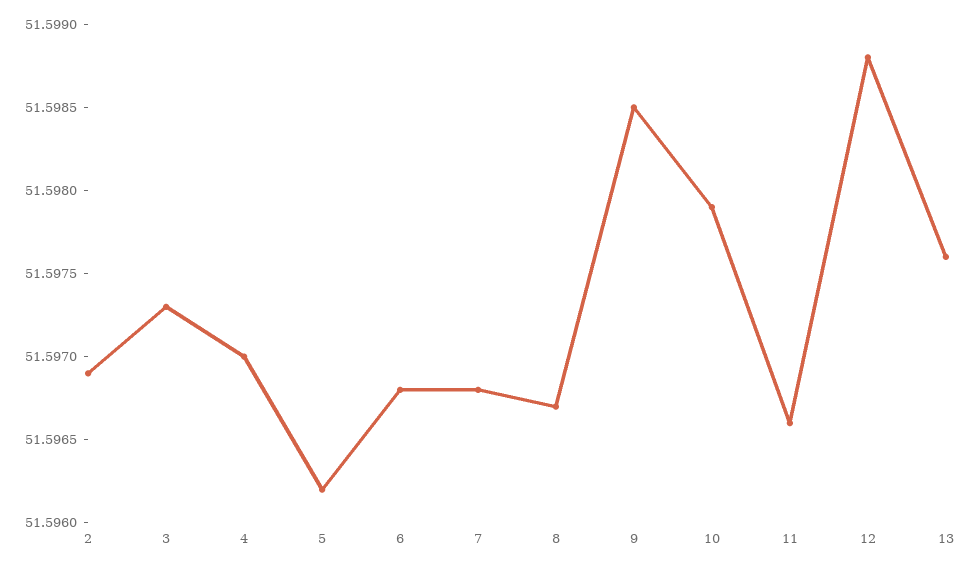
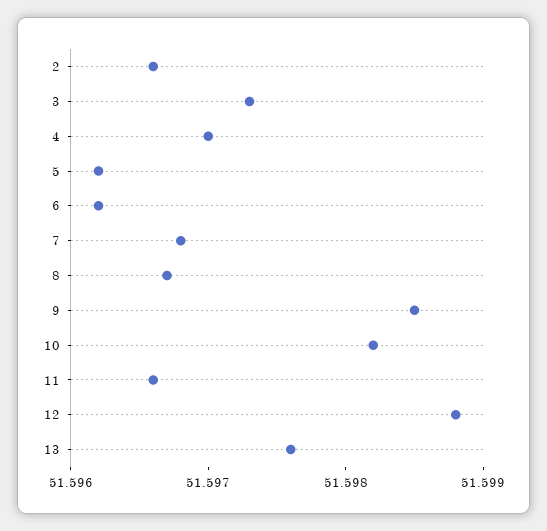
2: 51.5969 -> 51.5966
6: 51.5968 -> 51.5962
10: 51.5979 -> 51.5982

